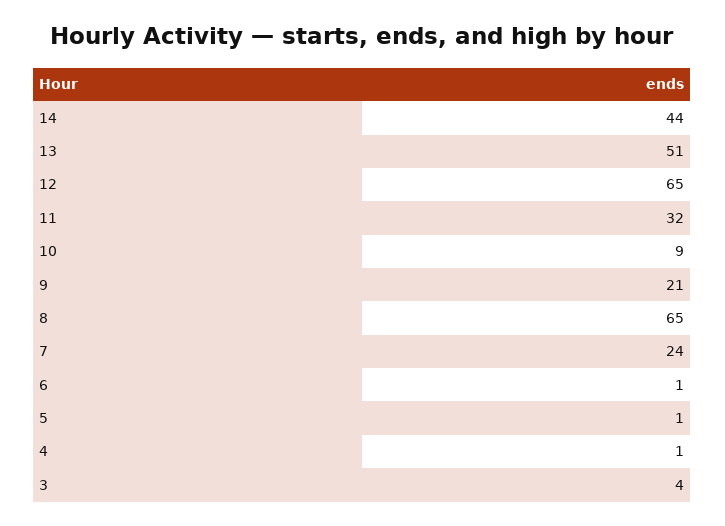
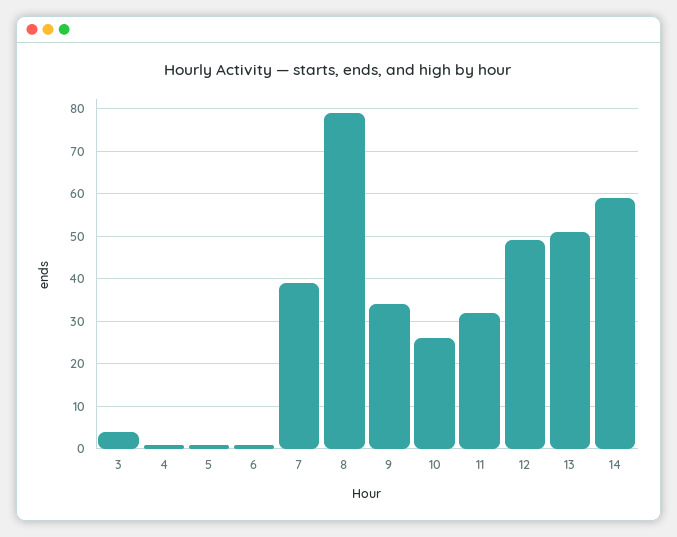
14: 44 -> 60
12: 65 -> 50
10: 9 -> 25
9: 21 -> 35
8: 65 -> 80
7: 24 -> 40

